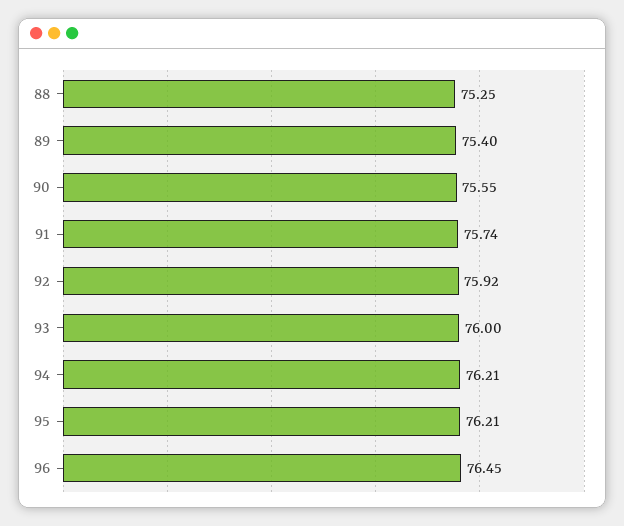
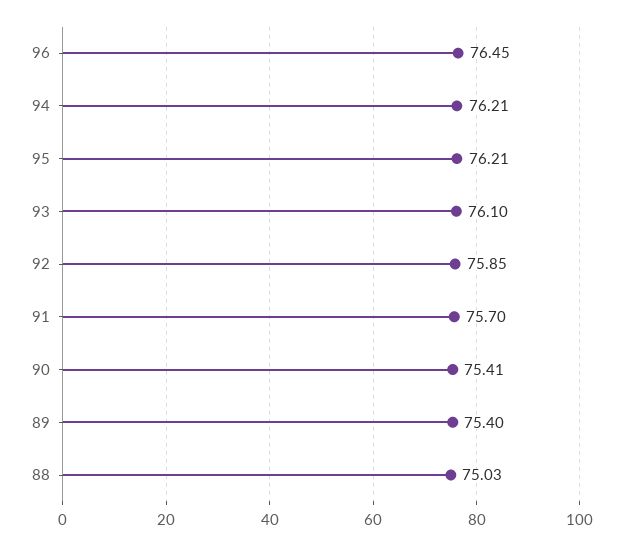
88: 75.25 -> 75.03
90: 75.55 -> 75.41
91: 75.74 -> 75.7
92: 75.92 -> 75.85
93: 76 -> 76.1

